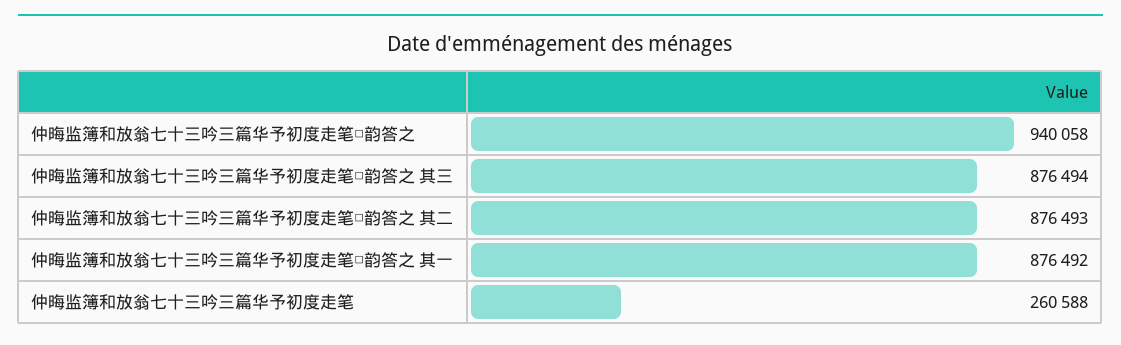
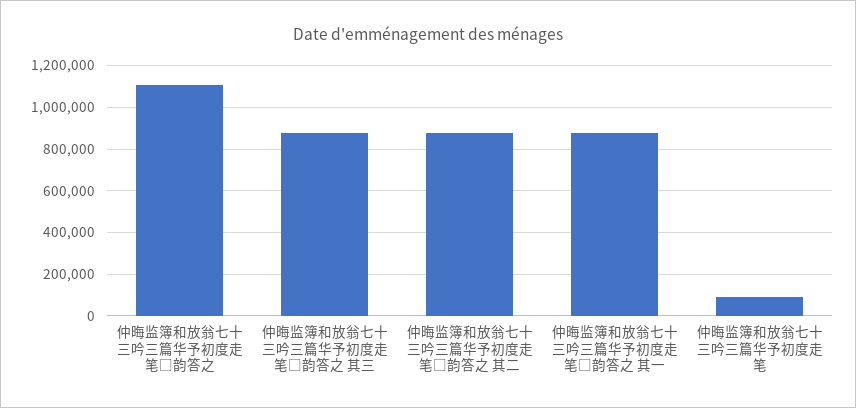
仲晦监簿和放翁七十三吟三篇华予初度走笔□韵答之: 940058 -> 1100000
仲晦监簿和放翁七十三吟三篇华予初度走笔: 260588 -> 100000

